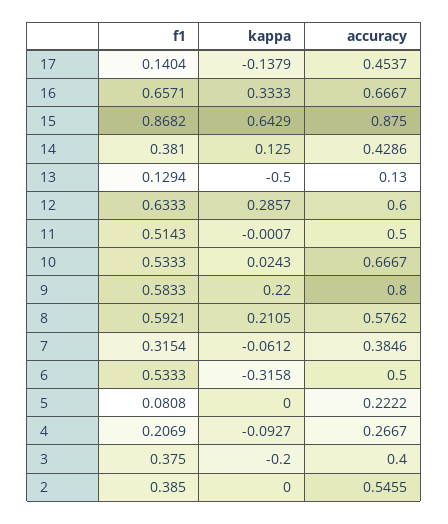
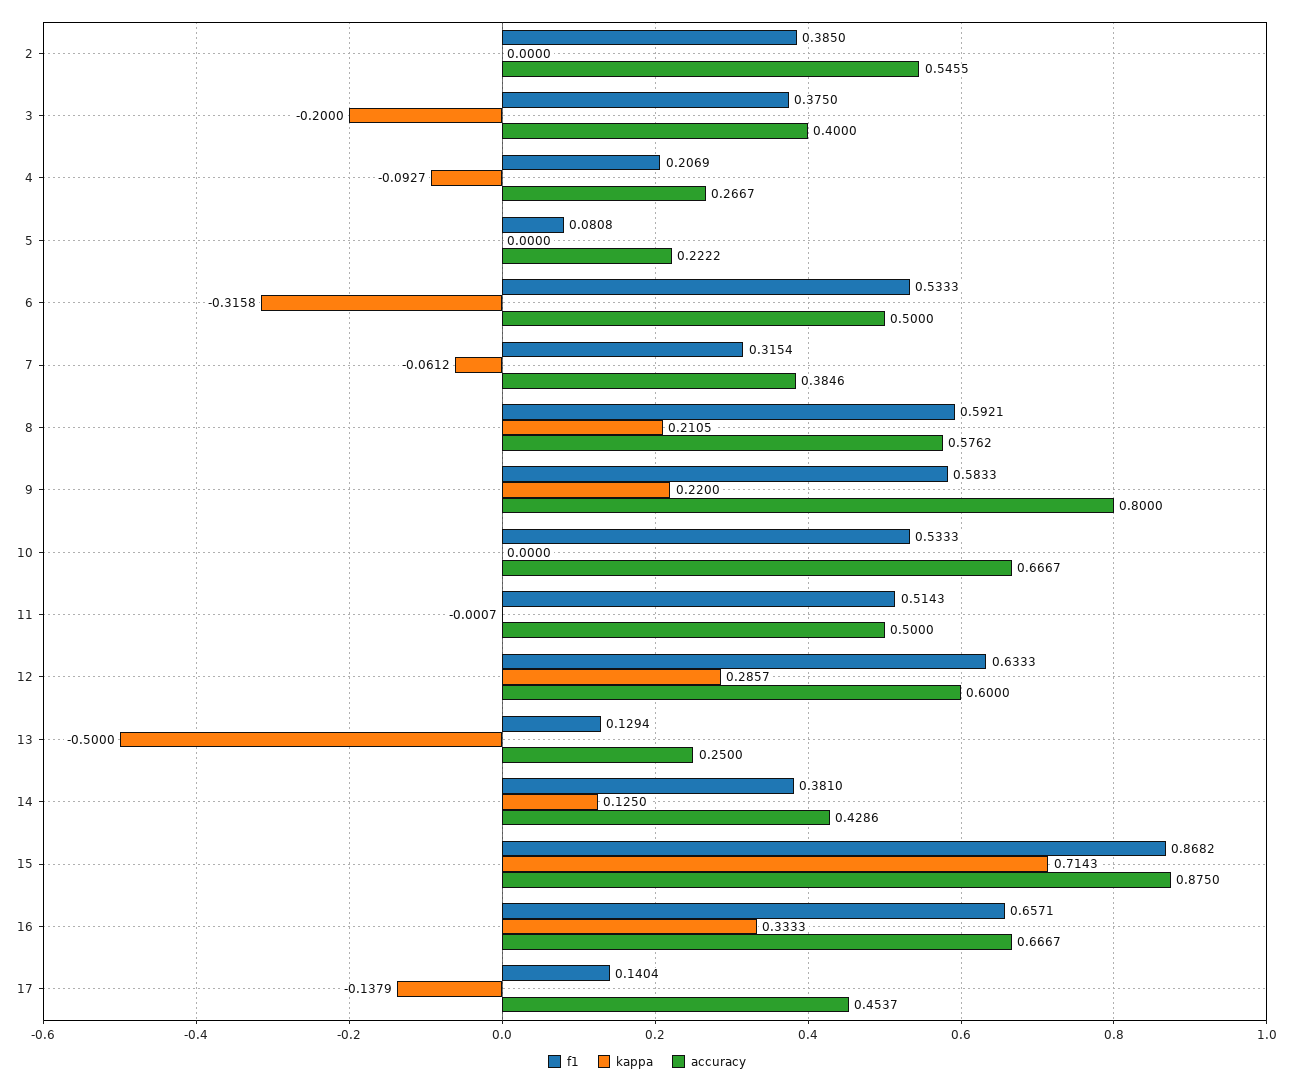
kappa, 15: 0.6429 -> 0.7143
accuracy, 13: 0.13 -> 0.25
kappa, 10: 0.0243 -> 0

